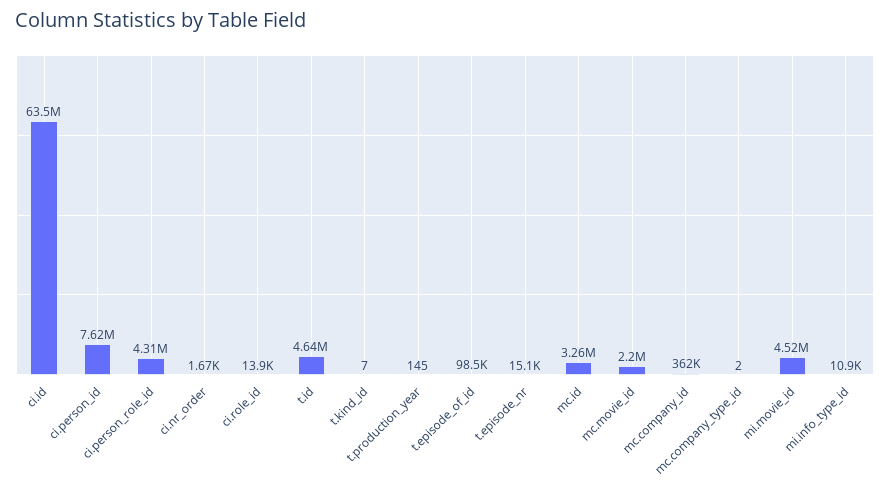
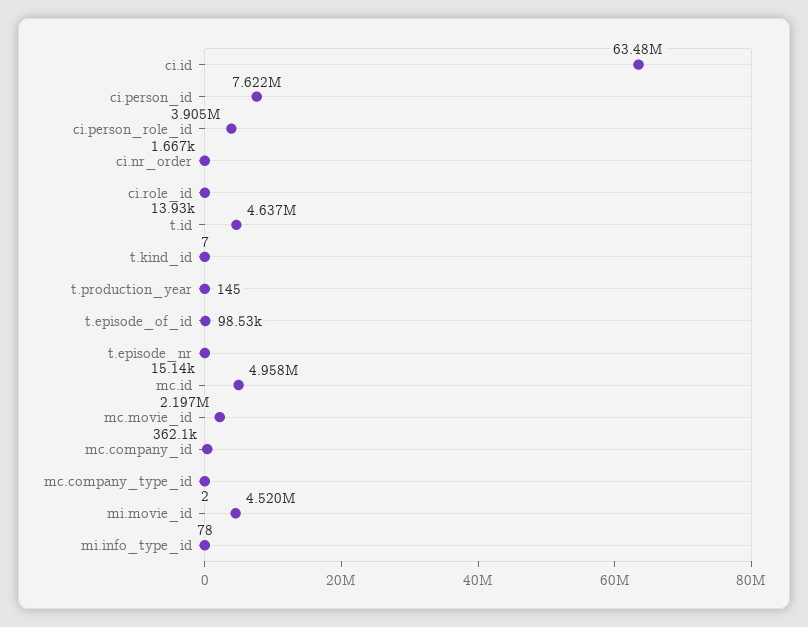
ci.person_role_id: 4310000 -> 3905000
mc.id: 3260000 -> 4958000
mi.info_type_id: 10900 -> 78

